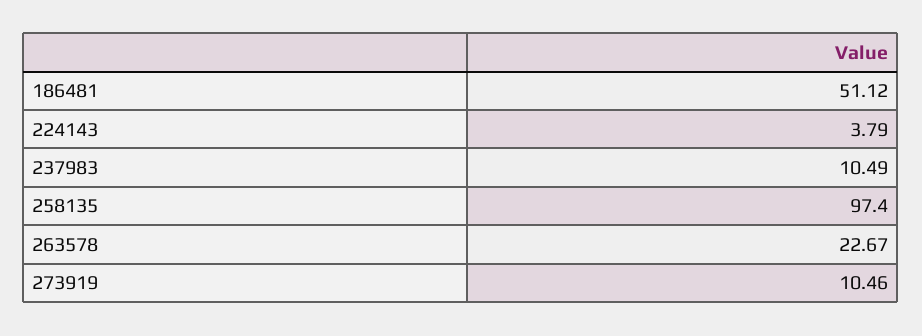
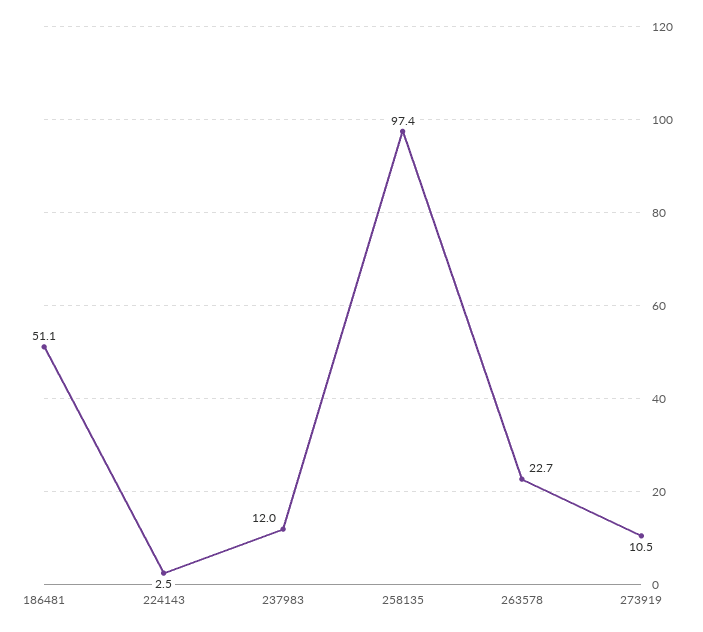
224143: 3.79 -> 2.5
237983: 10.49 -> 12

